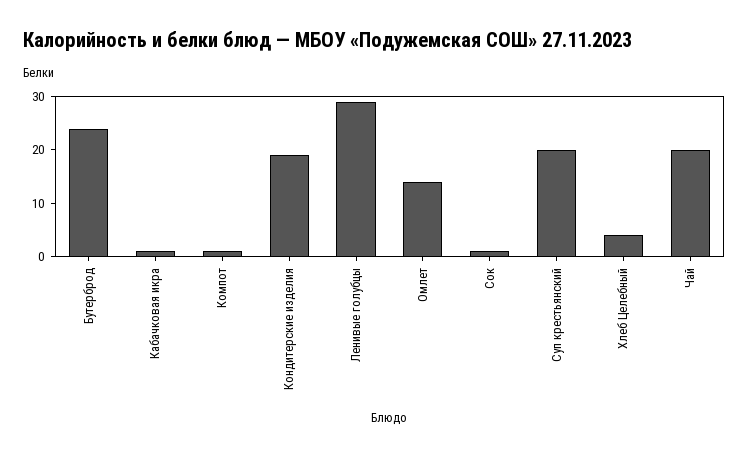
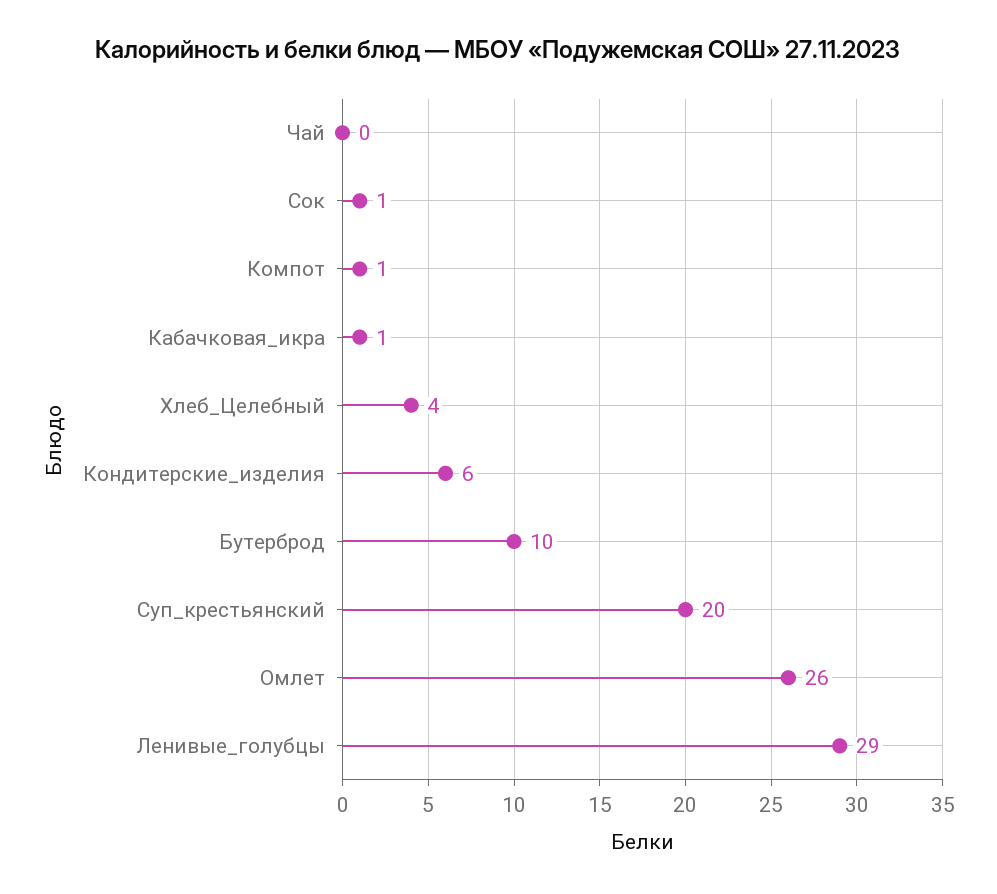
Бутерброд: 25 -> 10
Кондитерские изделия: 20 -> 6
Омлет: 15 -> 26
Чай: 20 -> 0

